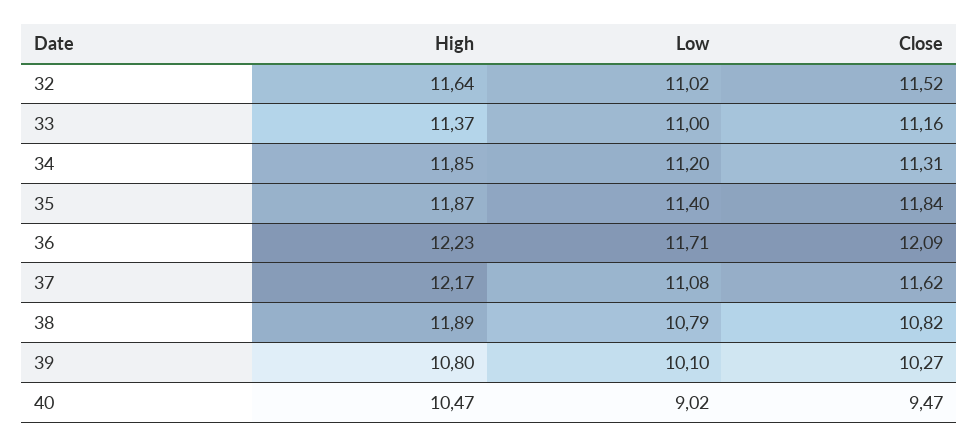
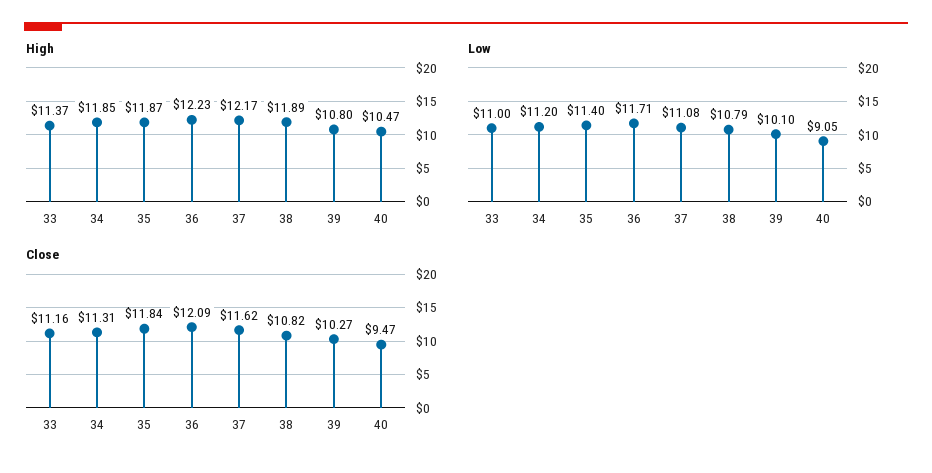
High, 32: 11.64 -> none
Low, 32: 11.02 -> none
Close, 32: 11.52 -> none
Low, 40: 9.02 -> 9.05

